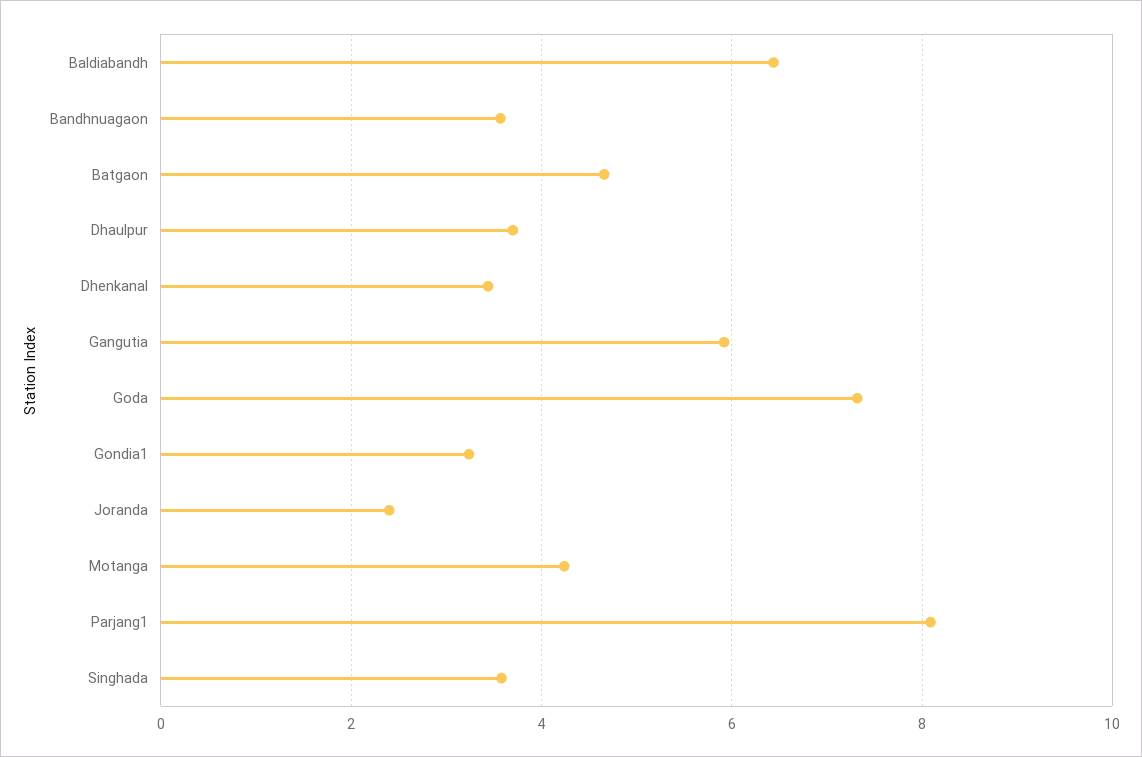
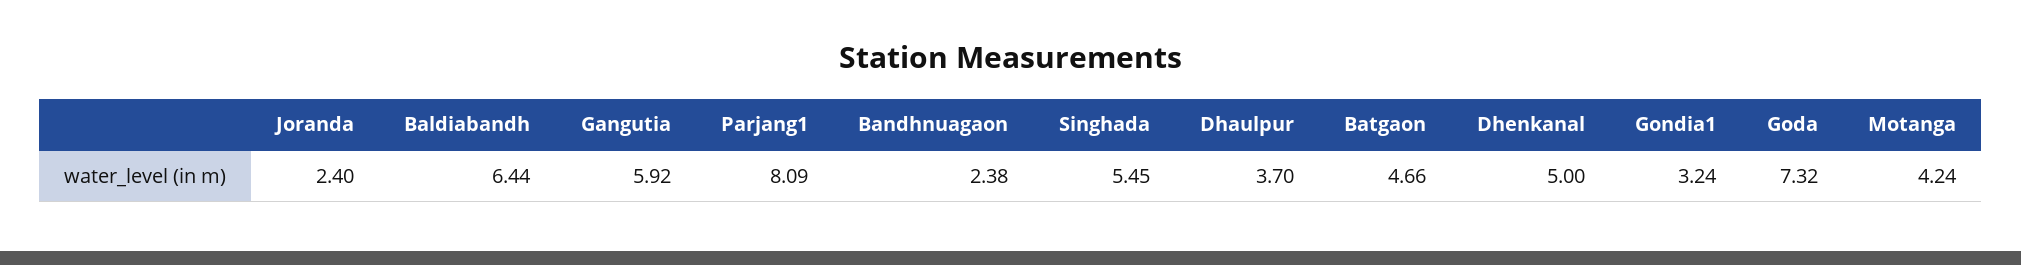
Bandhnuagaon: 3.6 -> 2.38
Dhenkanal: 3.4 -> 5
Singhada: 3.6 -> 5.45

